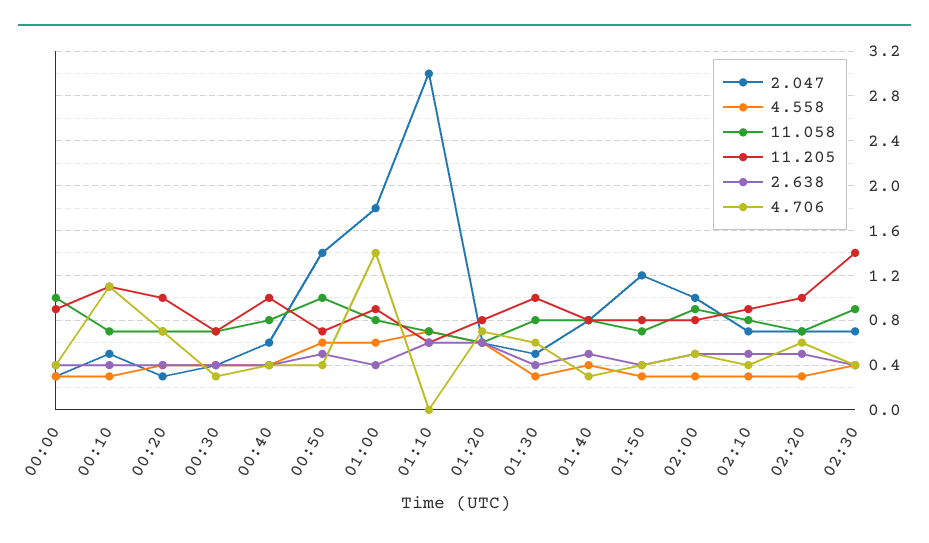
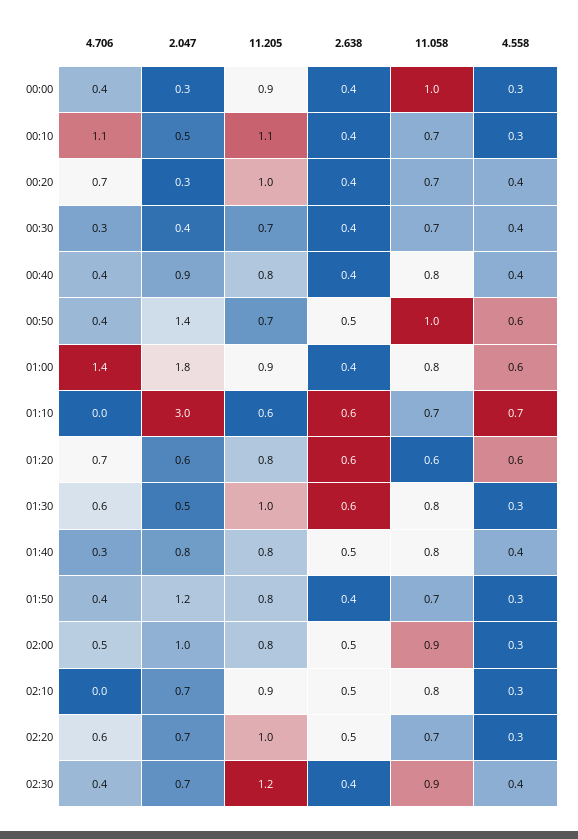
2.047, 00:40: 0.6 -> 0.9
11.205, 00:40: 1 -> 0.8
2.638, 01:30: 0.4 -> 0.6
4.706, 02:10: 0.4 -> 0
11.205, 02:30: 1.4 -> 1.2

